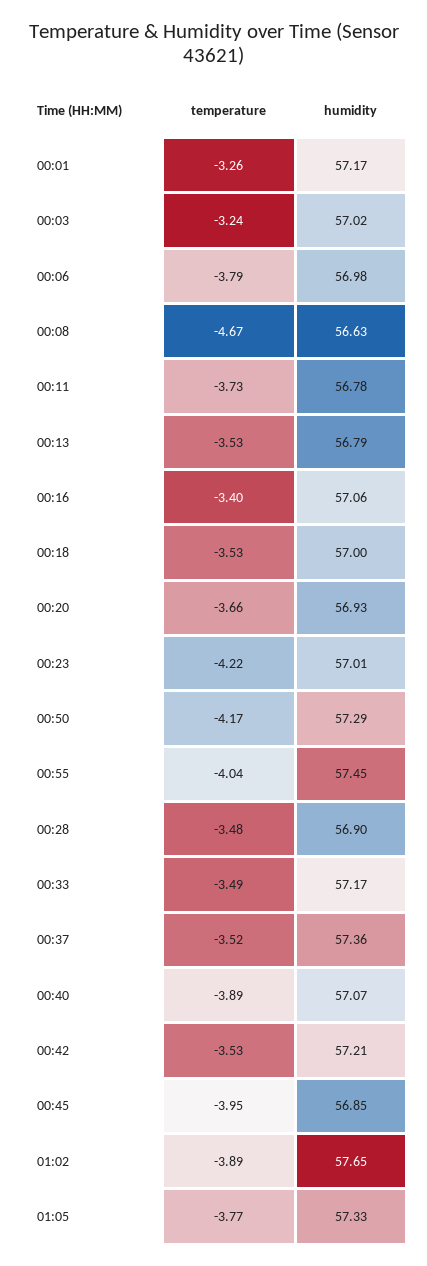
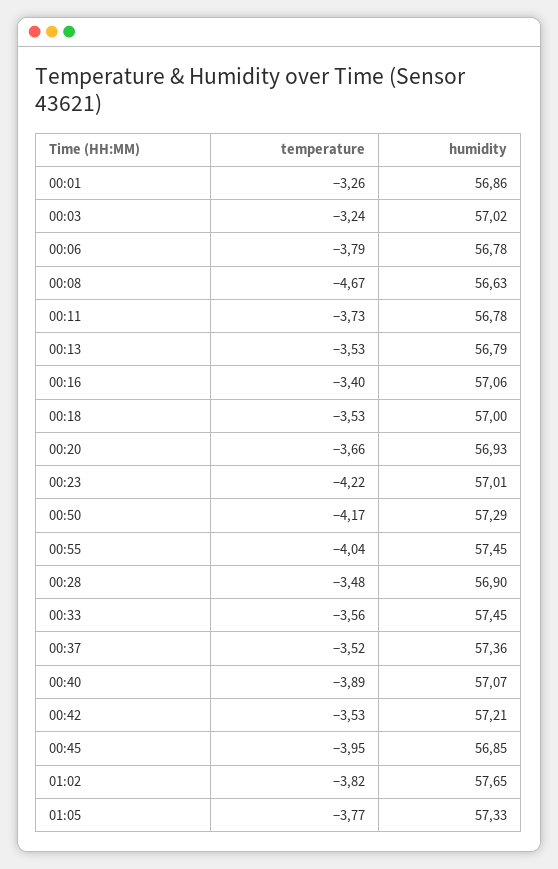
humidity, 00:01: 57.17 -> 56.86
humidity, 00:06: 56.98 -> 56.78
temperature, 00:33: -3.49 -> -3.56
humidity, 00:33: 57.17 -> 57.45
temperature, 01:02: -3.89 -> -3.82

